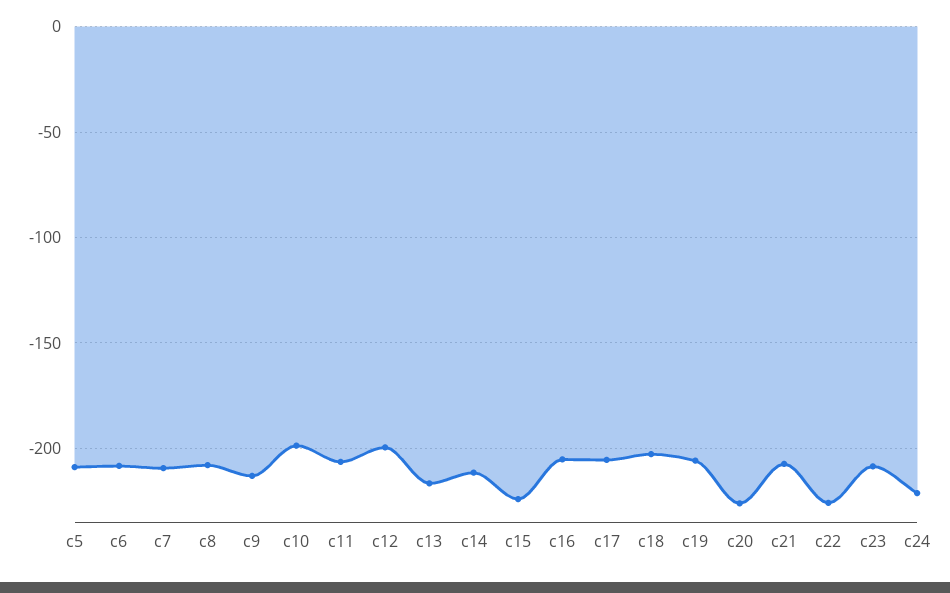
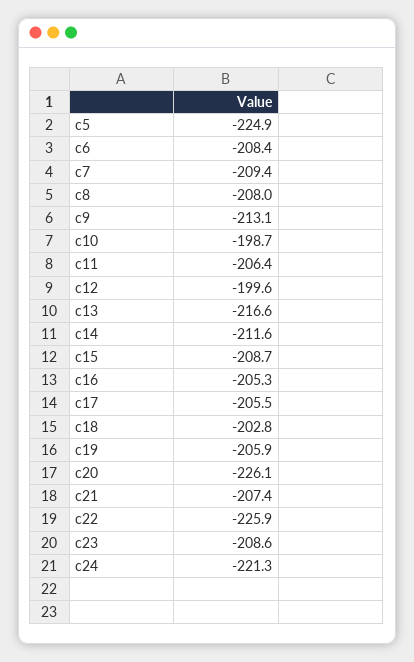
c5: -210 -> -224.9
c15: -225 -> -208.7

